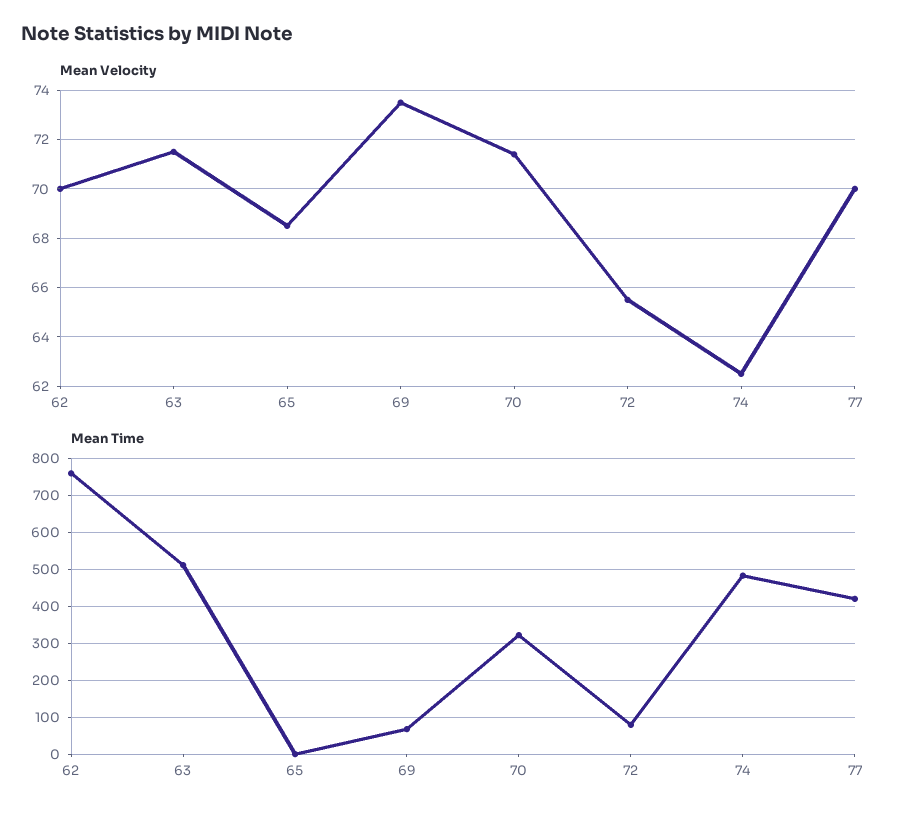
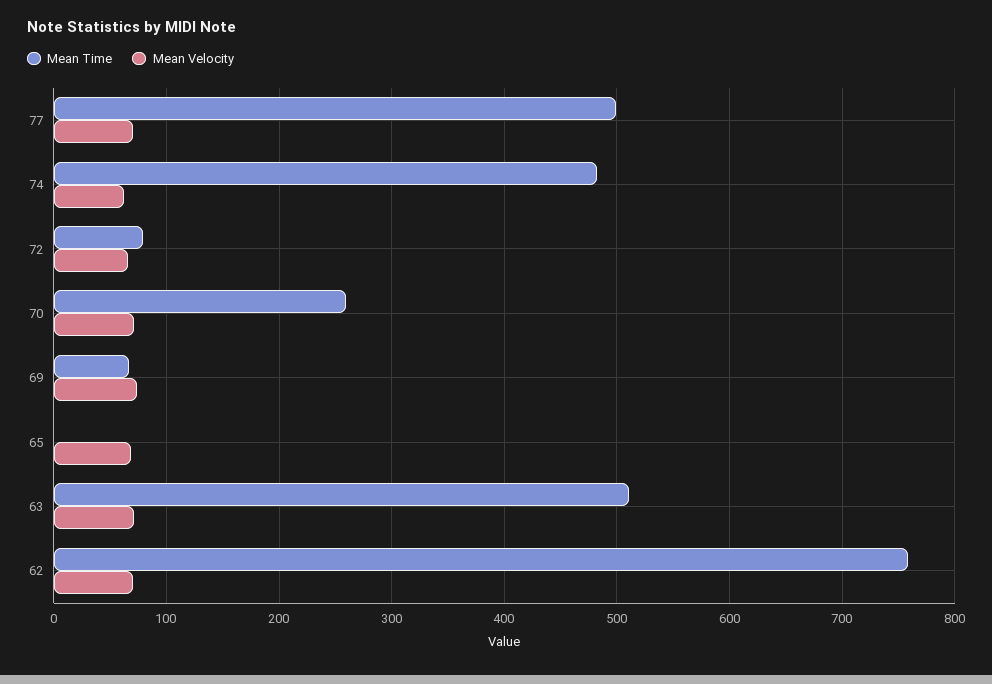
Mean Time, 70: 320 -> 260
Mean Time, 77: 420 -> 500

